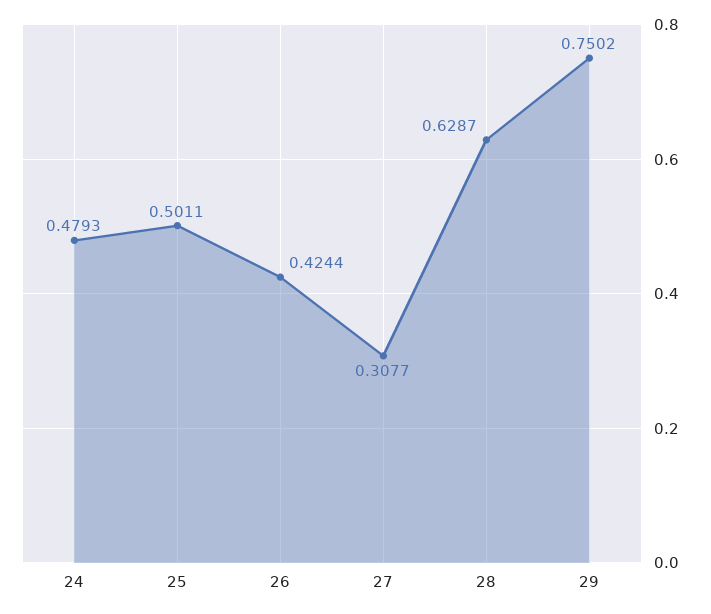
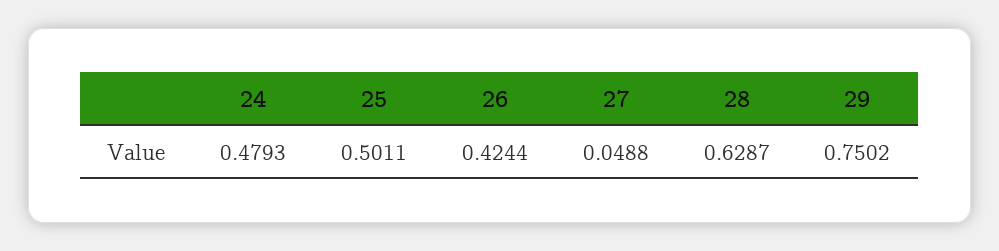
27: 0.3077 -> 0.0488

